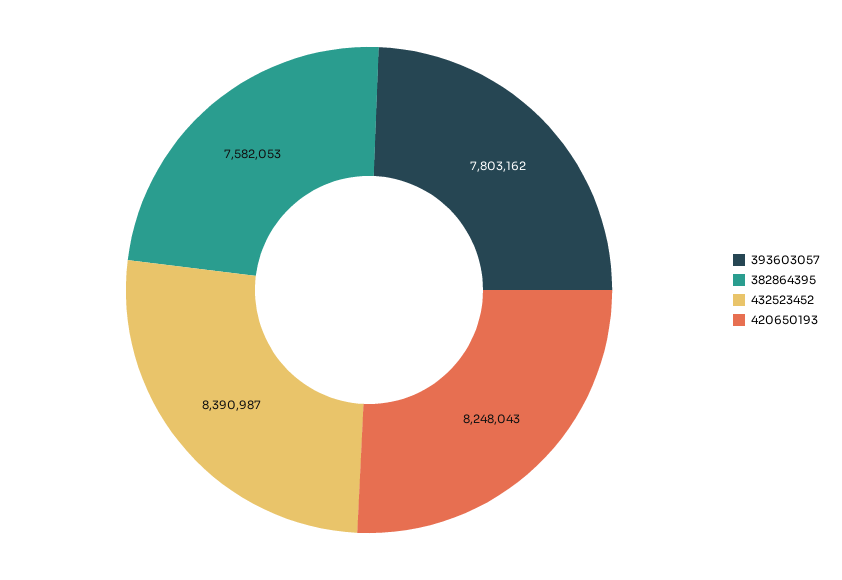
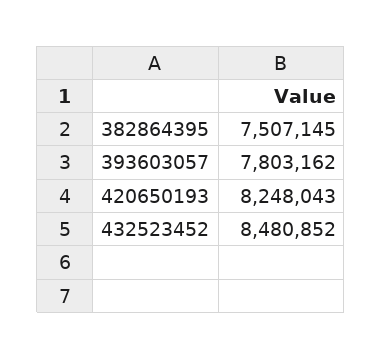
382864395: 7582053 -> 7507145
432523452: 8390987 -> 8480852

